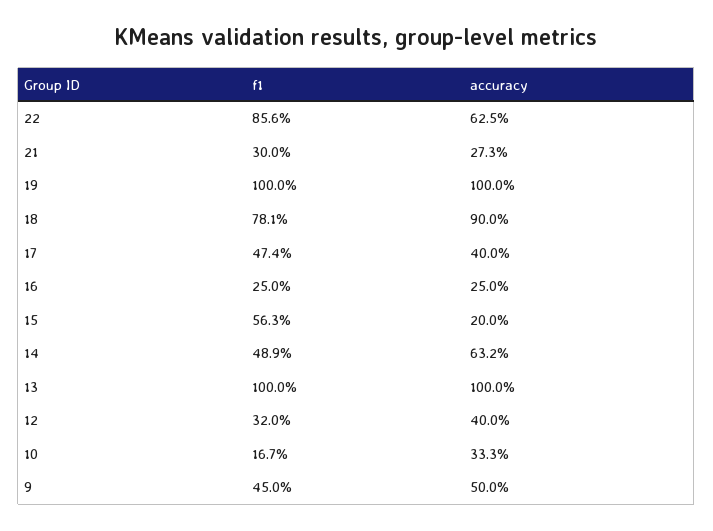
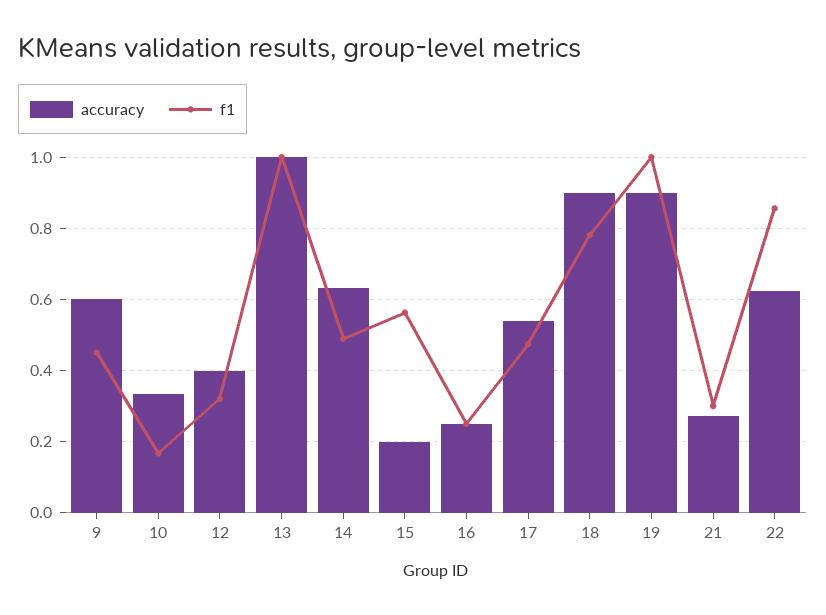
accuracy, 19: 1 -> 0.9
accuracy, 17: 0.4 -> 0.54
accuracy, 9: 0.5 -> 0.6

